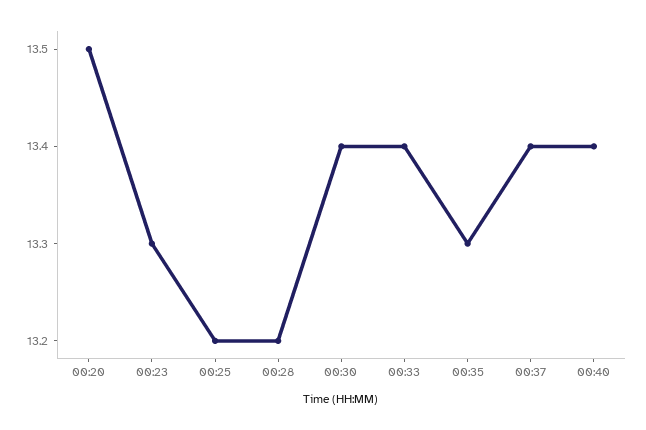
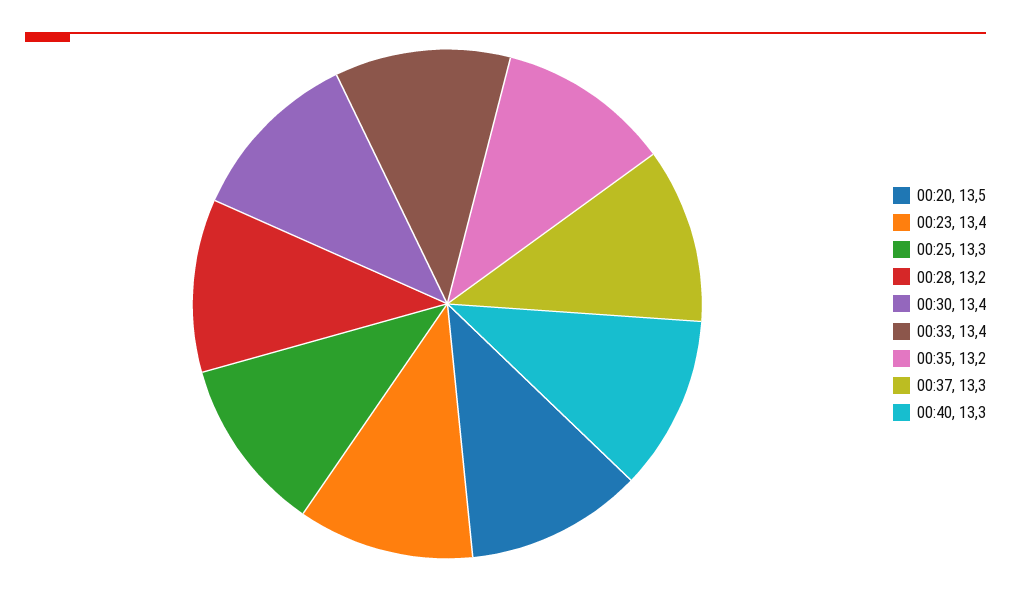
00:23: 13.3 -> 13.4
00:25: 13.2 -> 13.3
00:35: 13.3 -> 13.2
00:37: 13.4 -> 13.3
00:40: 13.4 -> 13.3

